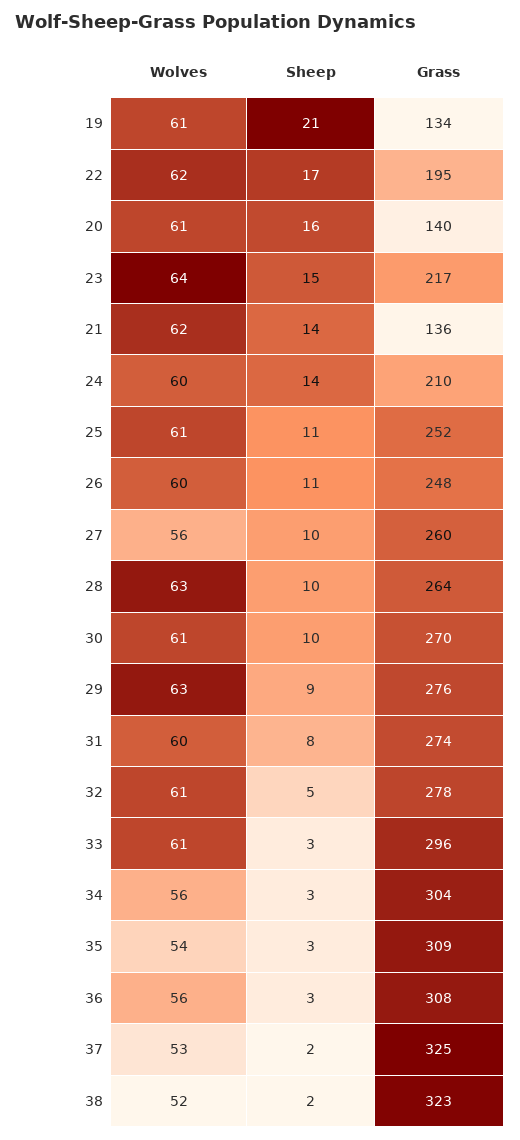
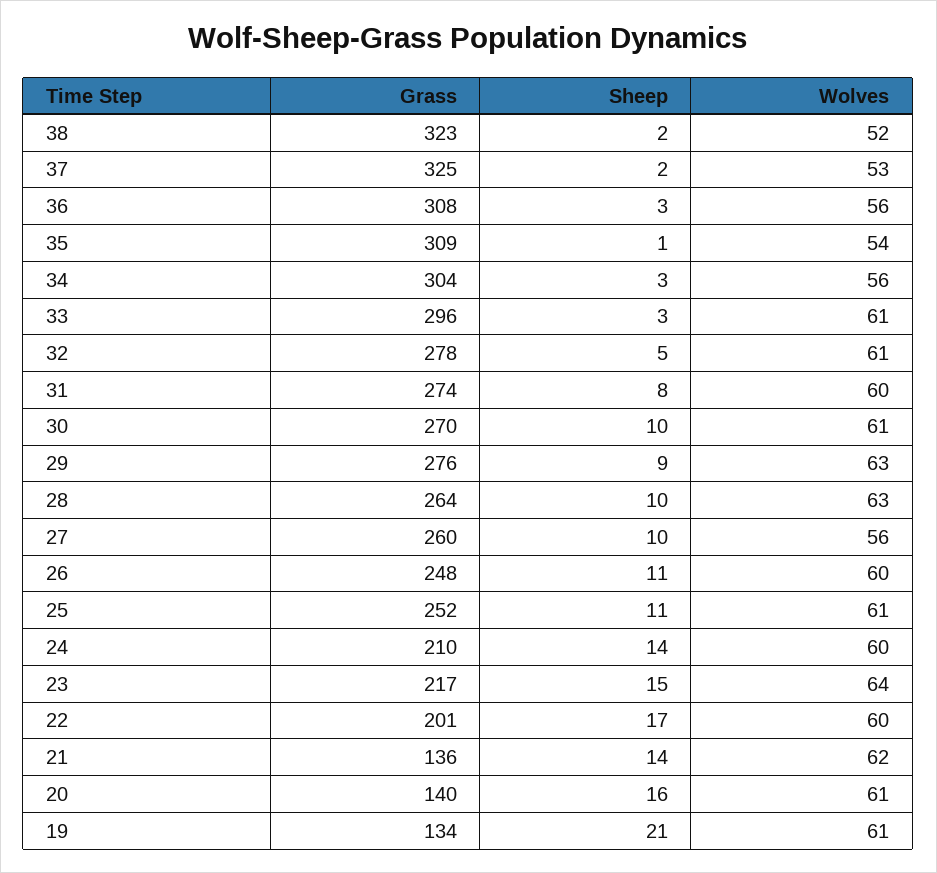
Wolves, 22: 62 -> 60
Grass, 22: 195 -> 201
Sheep, 35: 3 -> 1

